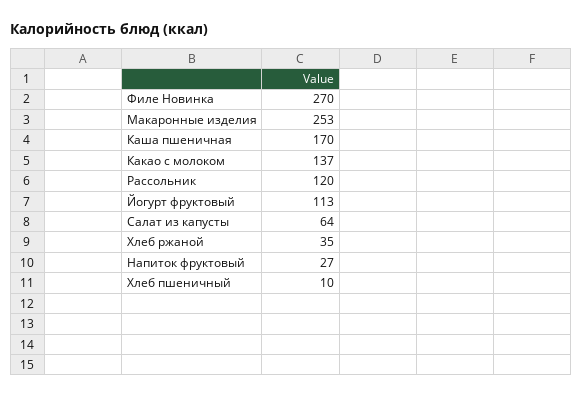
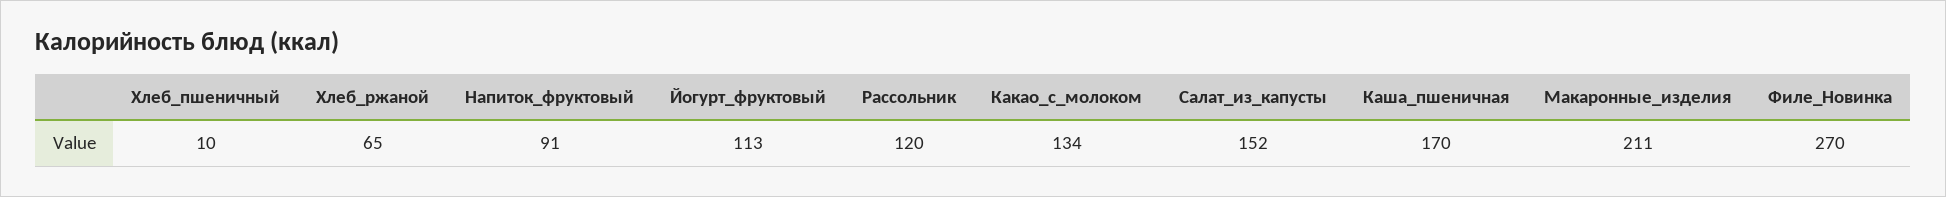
Макаронные изделия: 253 -> 211
Какао с молоком: 137 -> 134
Салат из капусты: 64 -> 152
Хлеб ржаной: 35 -> 65
Напиток фруктовый: 27 -> 91

